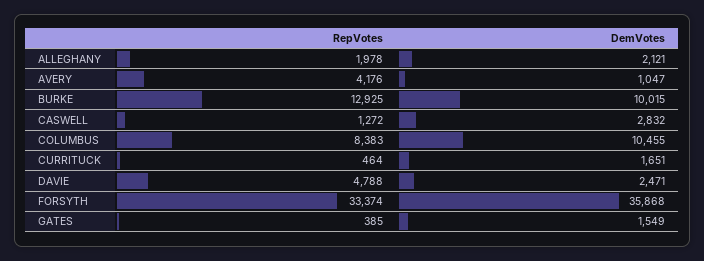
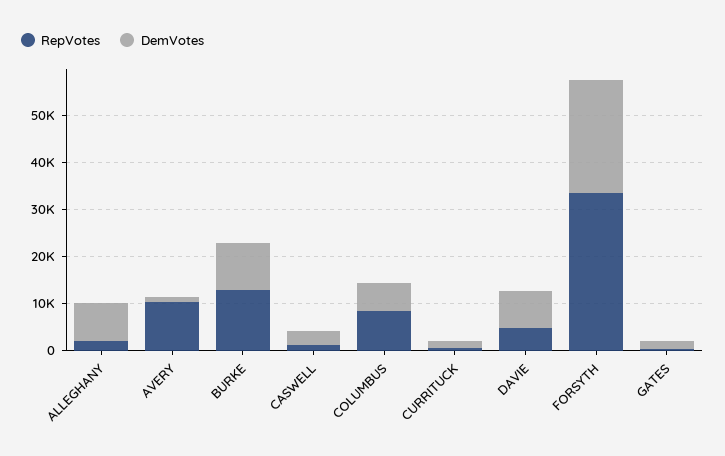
DemVotes, ALLEGHANY: 2121 -> 8000
RepVotes, AVERY: 4176 -> 10000
DemVotes, COLUMBUS: 10455 -> 6000
DemVotes, DAVIE: 2471 -> 8000
DemVotes, FORSYTH: 35868 -> 24000

